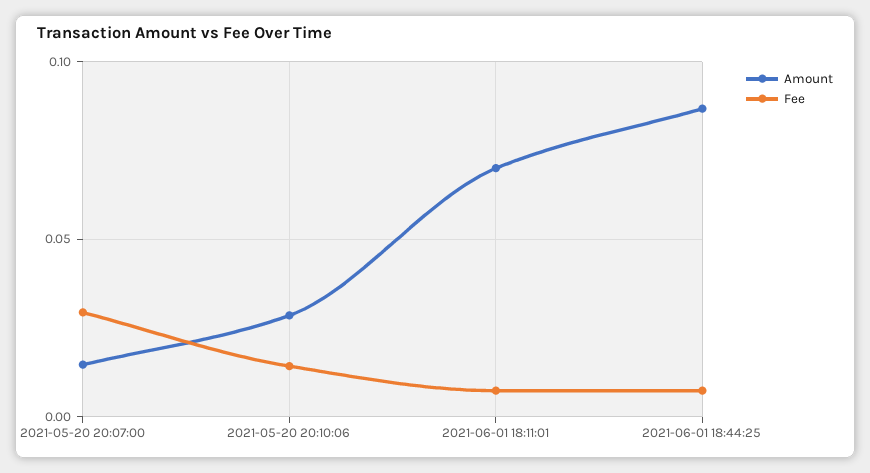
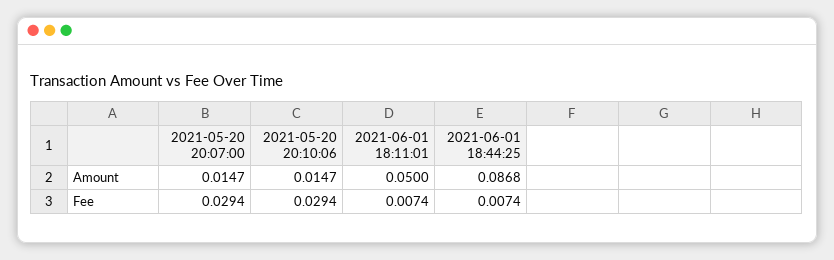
Amount, 2021-05-20 20:10:06: 0.03 -> 0.0147
Fee, 2021-05-20 20:10:06: 0.015 -> 0.0294
Amount, 2021-06-01 18:11:01: 0.07 -> 0.05

